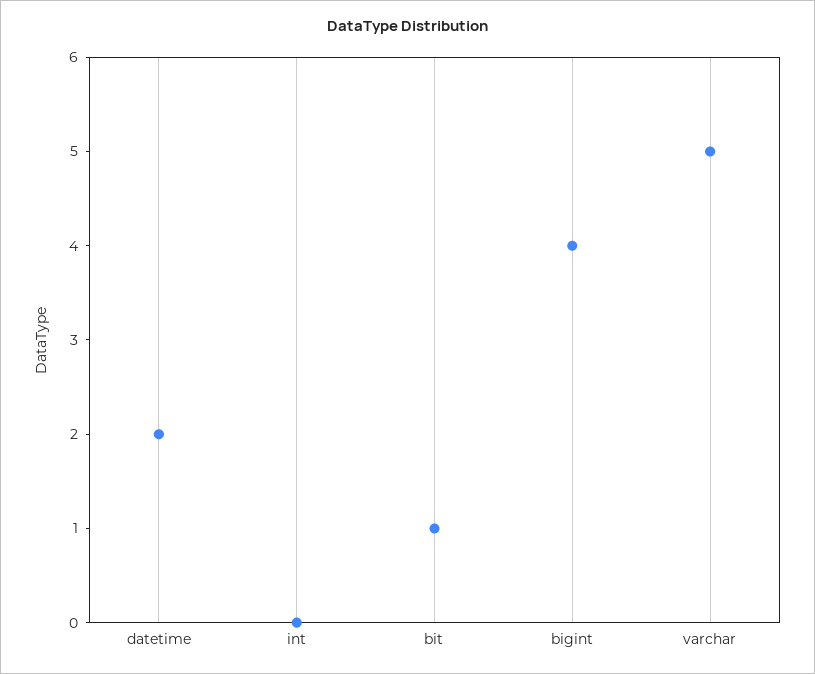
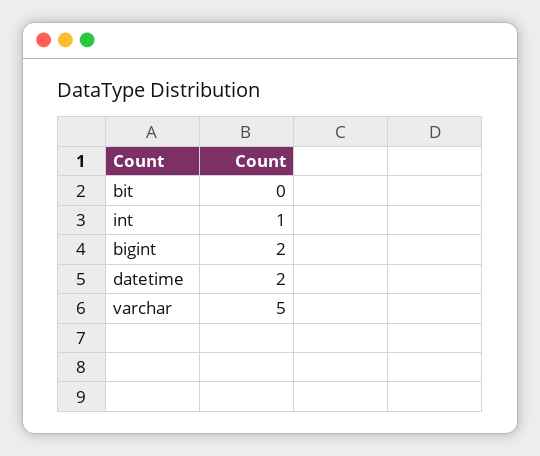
int: 0 -> 1
bit: 1 -> 0
bigint: 4 -> 2

